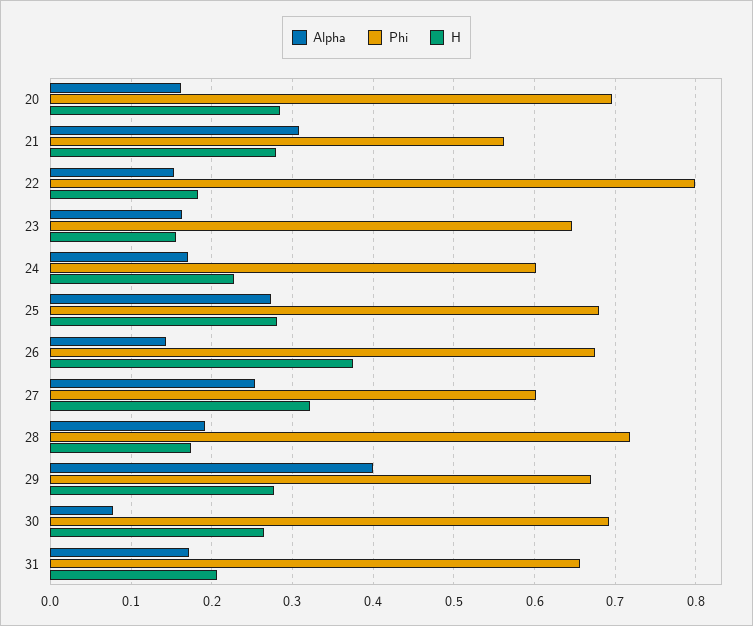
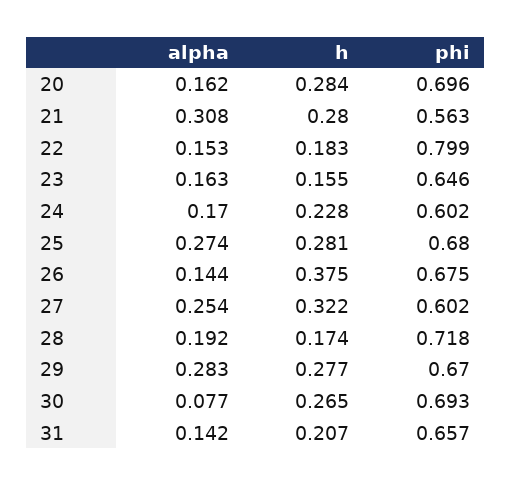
Alpha, 29: 0.4 -> 0.283
Alpha, 31: 0.17 -> 0.142

